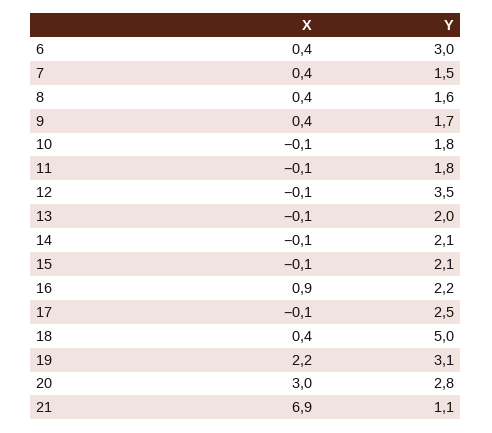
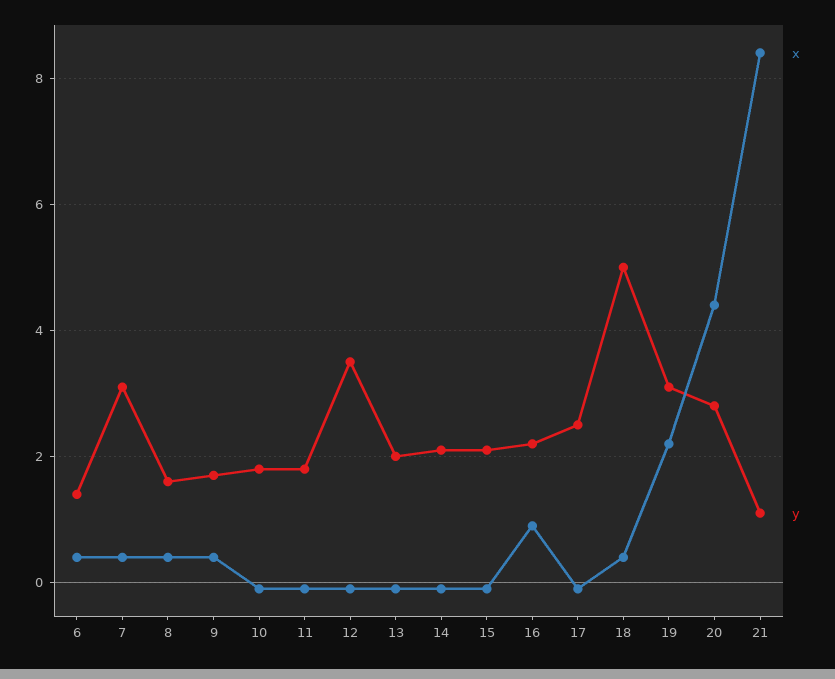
Y, 6: 3 -> 1.5
Y, 7: 1.5 -> 3
X, 20: 3 -> 4.5
X, 21: 6.9 -> 8.5

